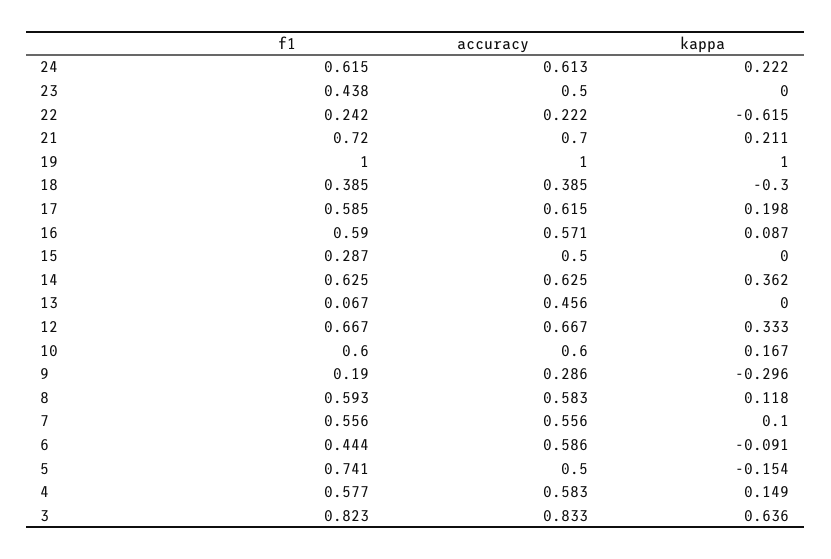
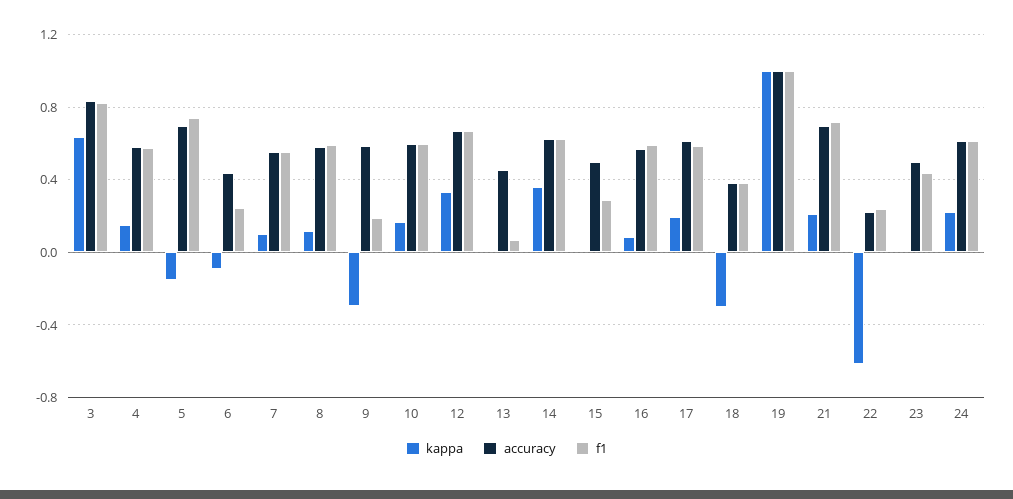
accuracy, 9: 0.286 -> 0.6
f1, 6: 0.444 -> 0.25
accuracy, 6: 0.586 -> 0.45
accuracy, 5: 0.5 -> 0.7

